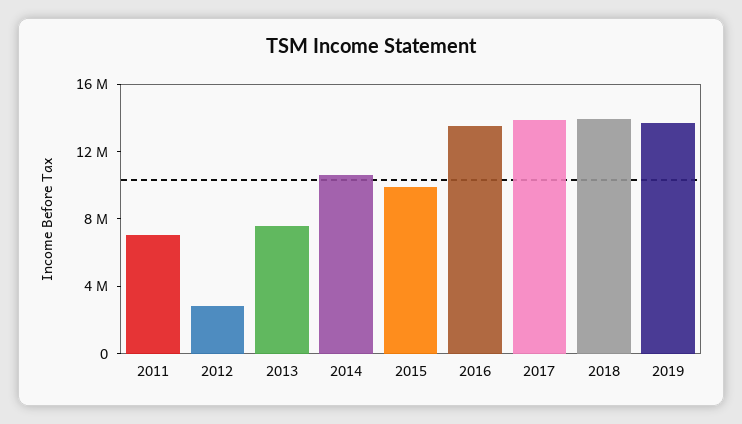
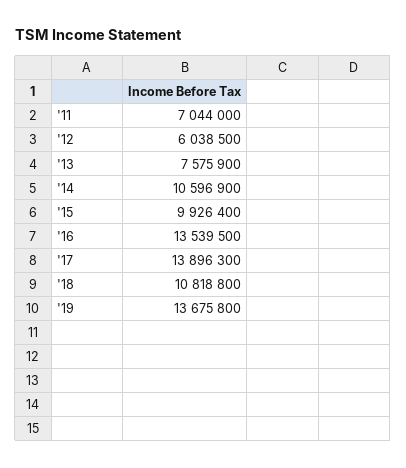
2012: 3000000 -> 6038500
2018: 14000000 -> 10818800

